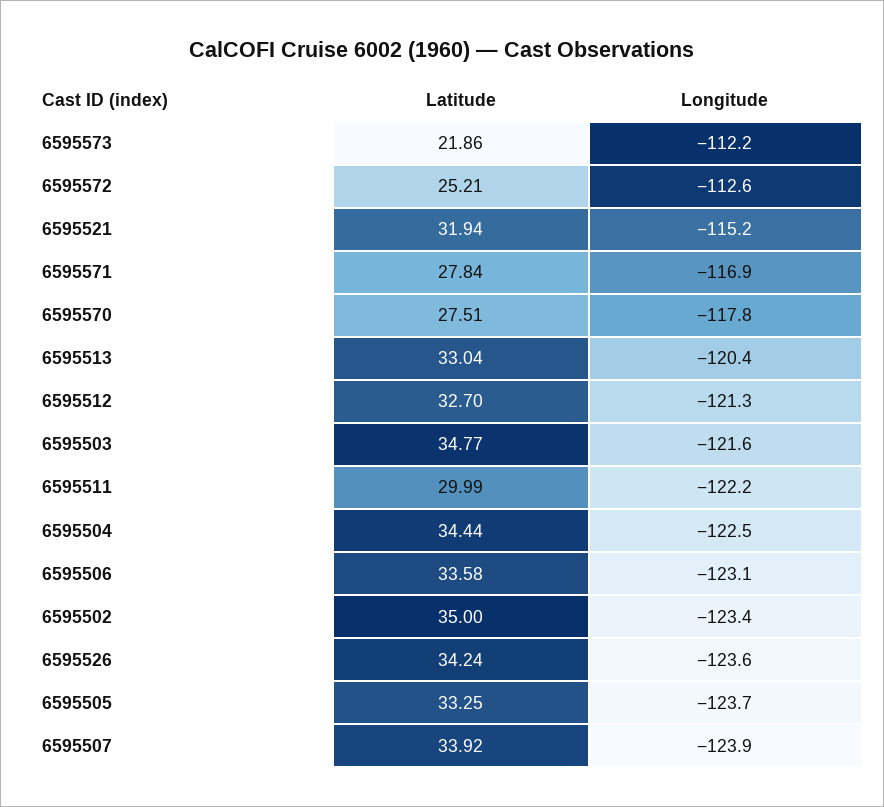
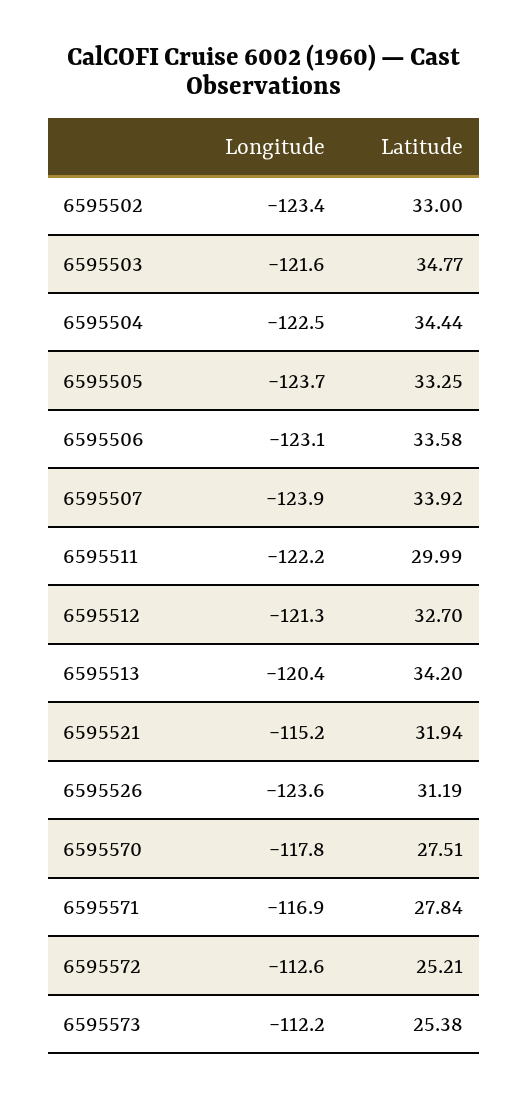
Latitude, 6595573: 21.86 -> 25.38
Latitude, 6595513: 33.04 -> 34.2
Latitude, 6595502: 35 -> 33
Latitude, 6595526: 34.24 -> 31.19

